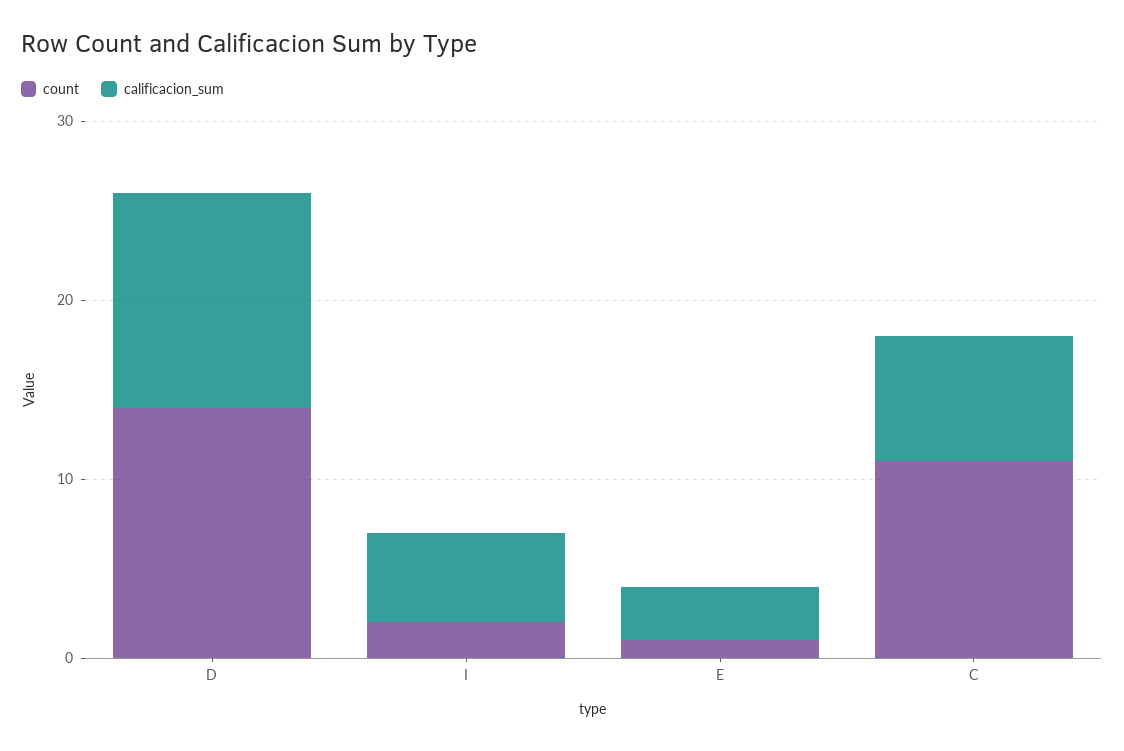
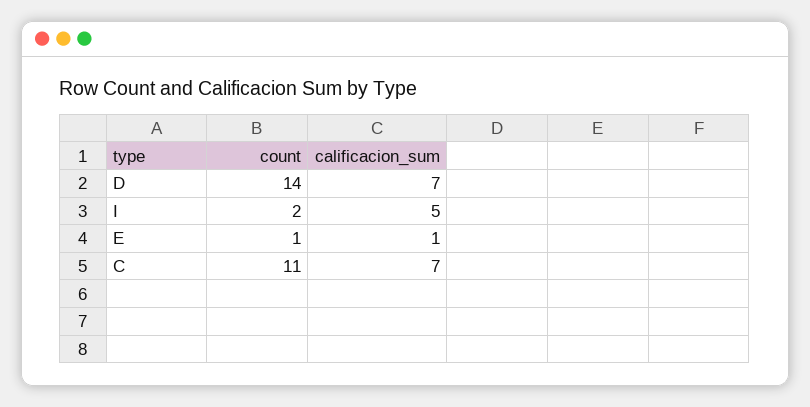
calificacion_sum, D: 12 -> 7
calificacion_sum, E: 3 -> 1

